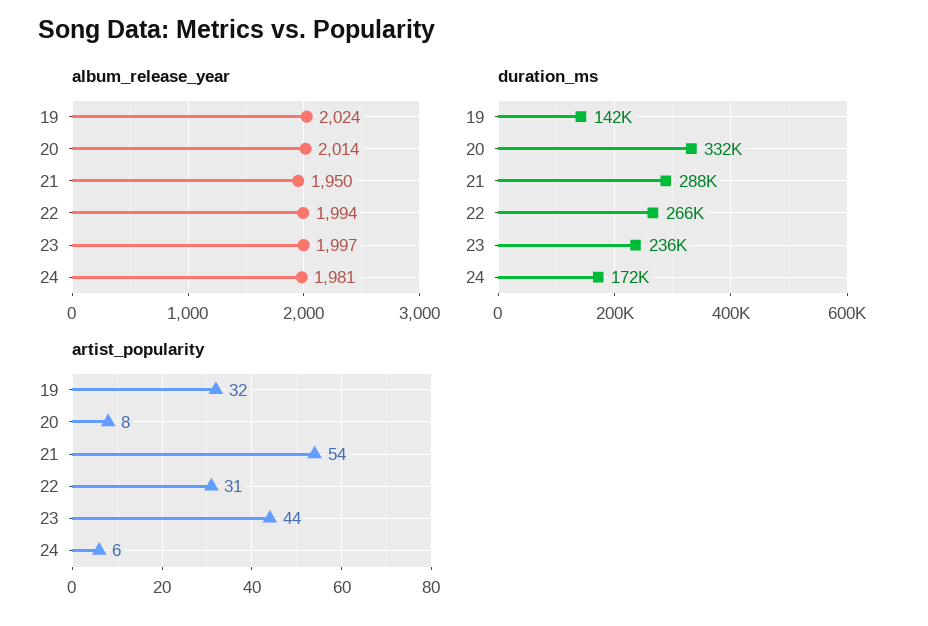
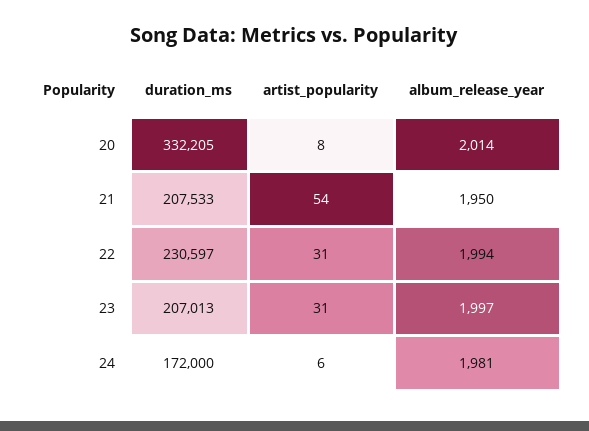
album_release_year, 19: 2024 -> none
duration_ms, 19: 142000 -> none
duration_ms, 21: 288000 -> 207533
duration_ms, 22: 266000 -> 230597
duration_ms, 23: 236000 -> 207013
artist_popularity, 19: 32 -> none
artist_popularity, 23: 44 -> 31

